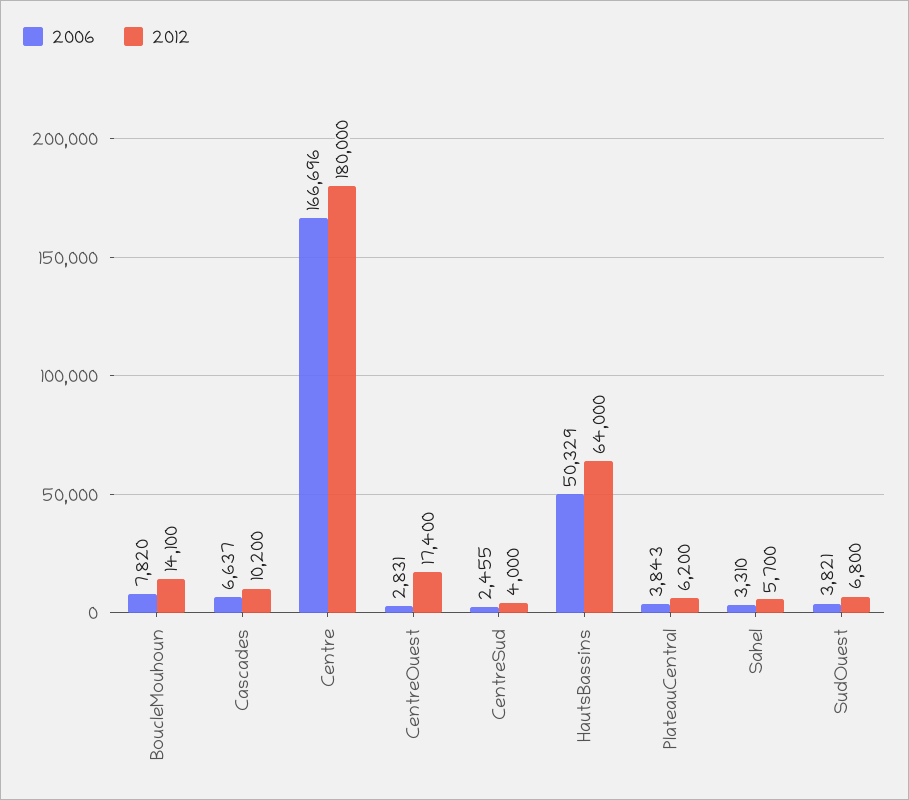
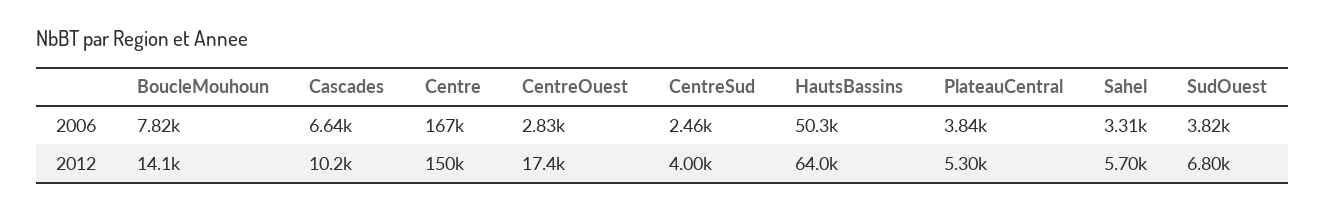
2012, Centre: 180000 -> 150000
2012, PlateauCentral: 6200 -> 5300

